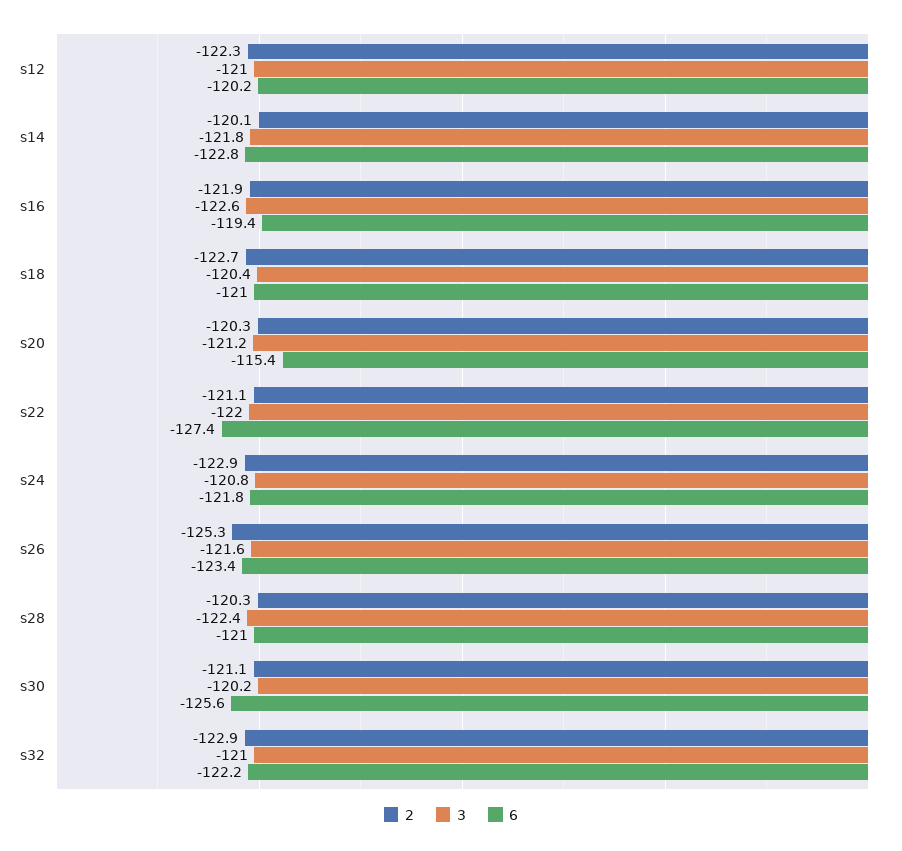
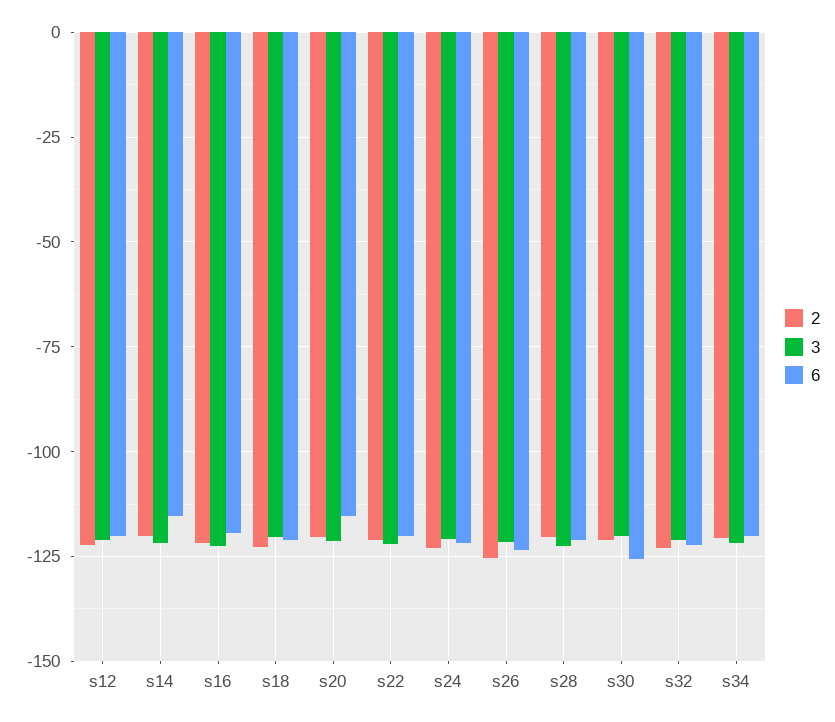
6, s14: -122.8 -> -115
6, s22: -127.4 -> -120
2, s34: none -> -120
3, s34: none -> -122.5
6, s34: none -> -120

